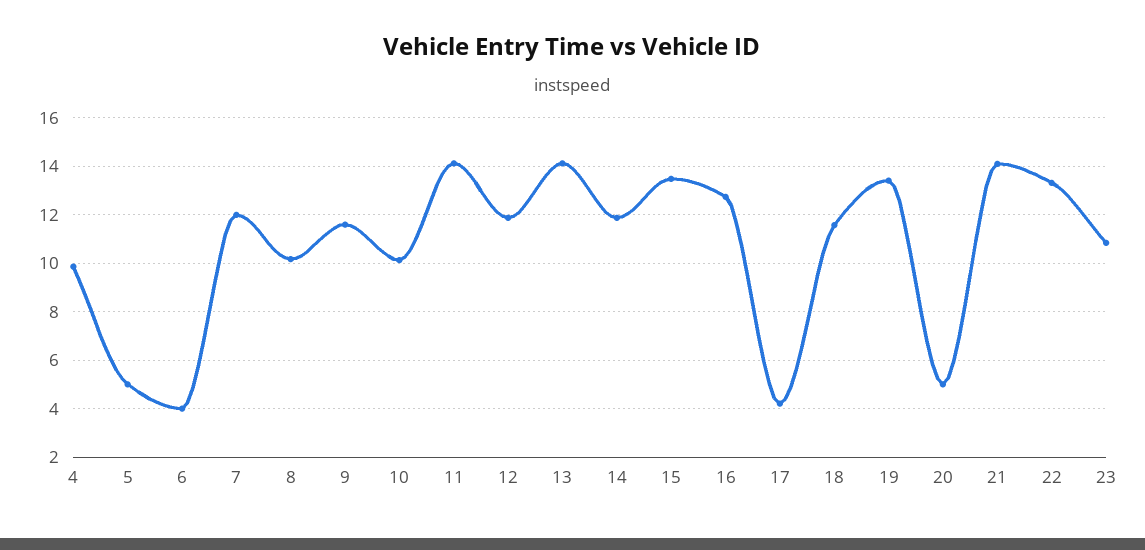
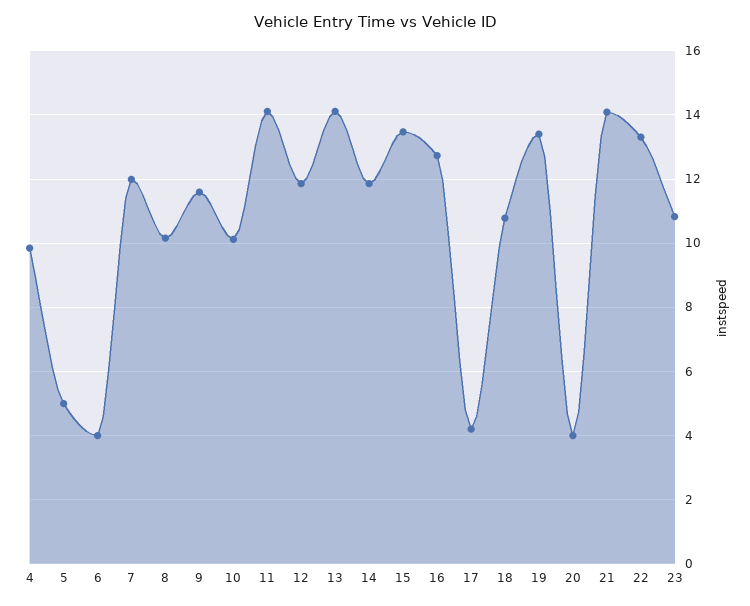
18: 11.5 -> 10.8
20: 5 -> 4

